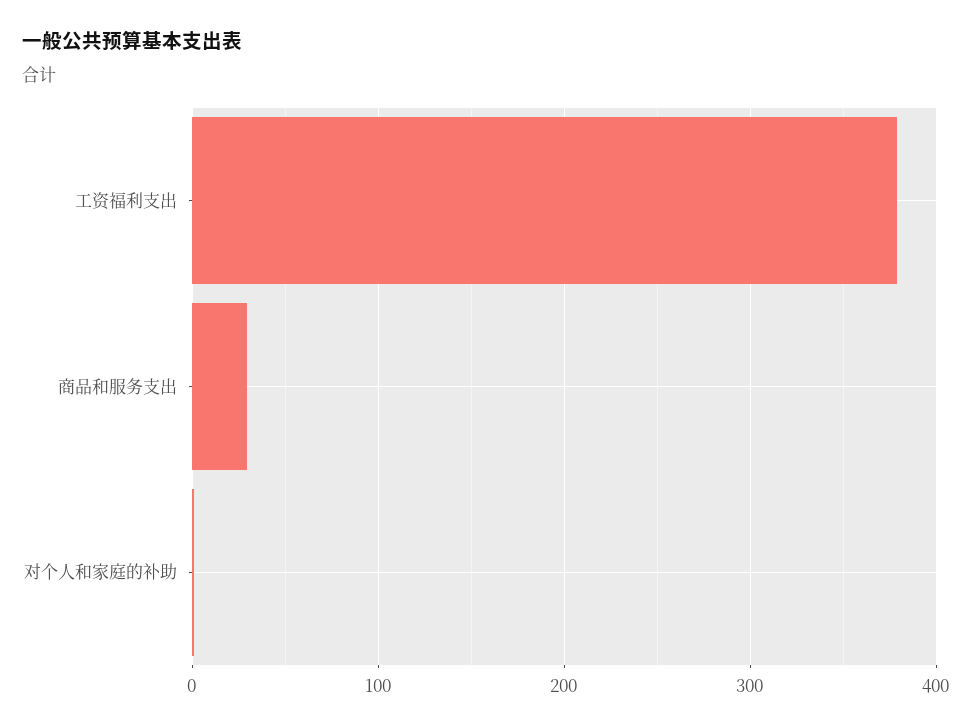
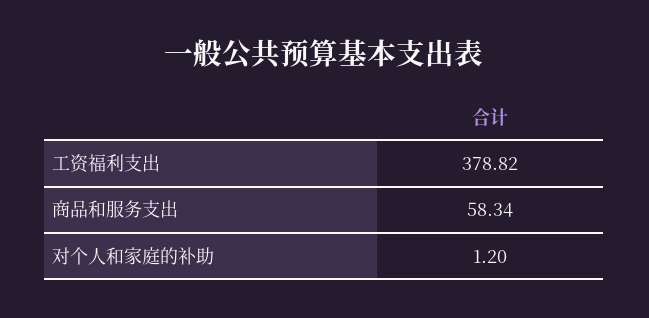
商品和服务支出: 30 -> 58.34

